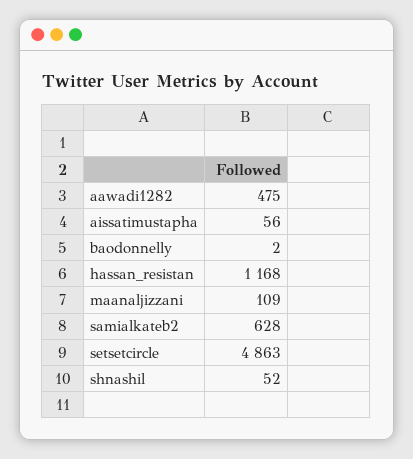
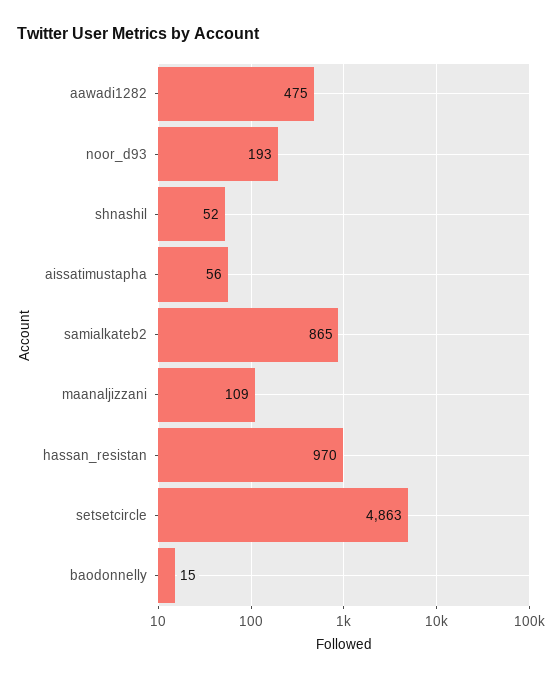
baodonnelly: 2 -> 15
hassan_resistan: 1168 -> 970
samialkateb2: 628 -> 865
noor_d93: none -> 193

